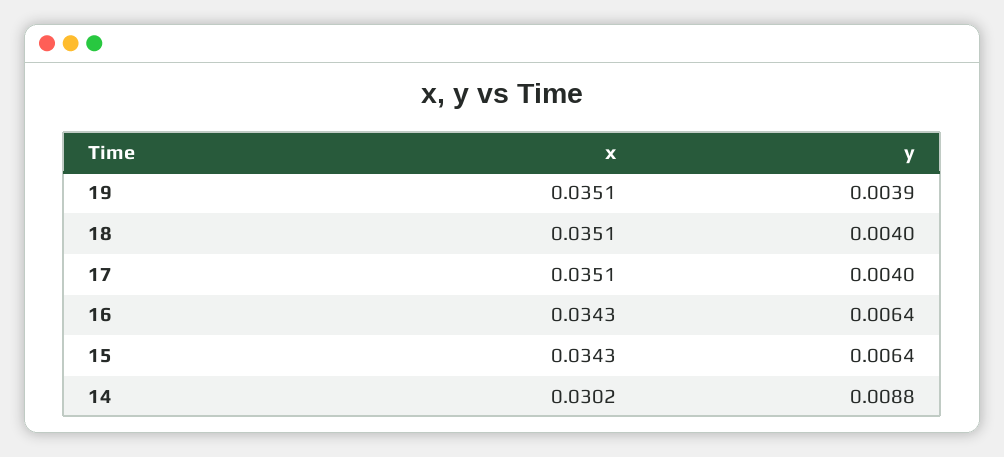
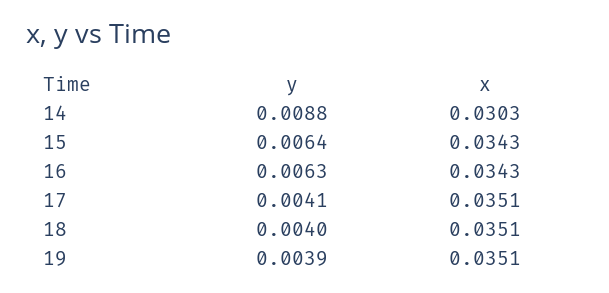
y, 17: 0.004 -> 0.0041
y, 16: 0.0064 -> 0.0063
x, 14: 0.0302 -> 0.0303

